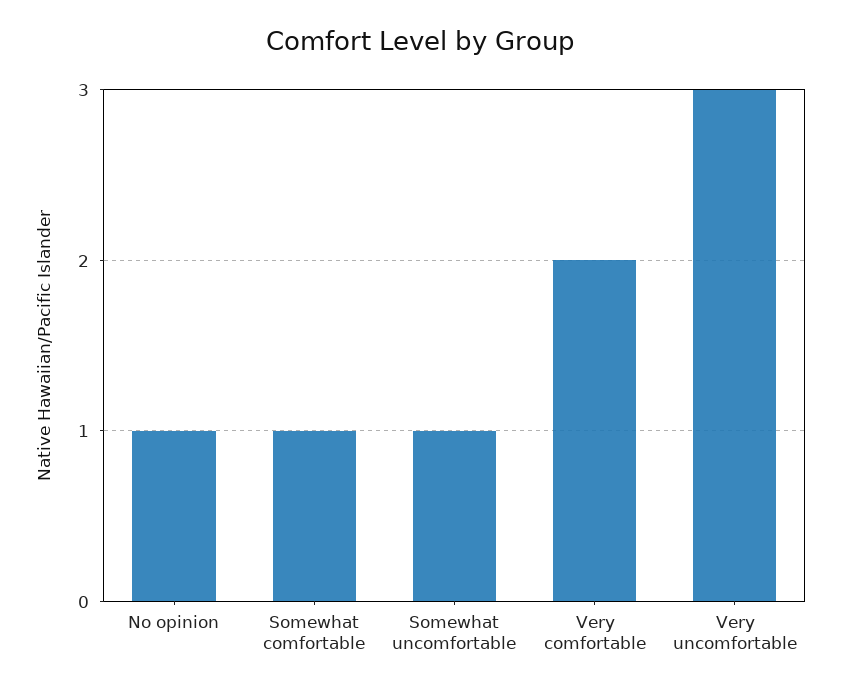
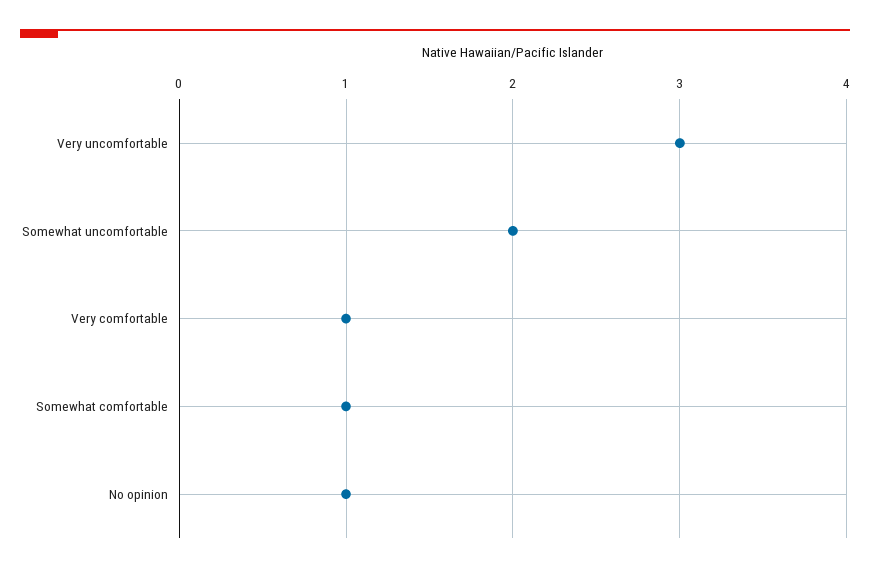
Somewhat uncomfortable: 1 -> 2
Very comfortable: 2 -> 1

